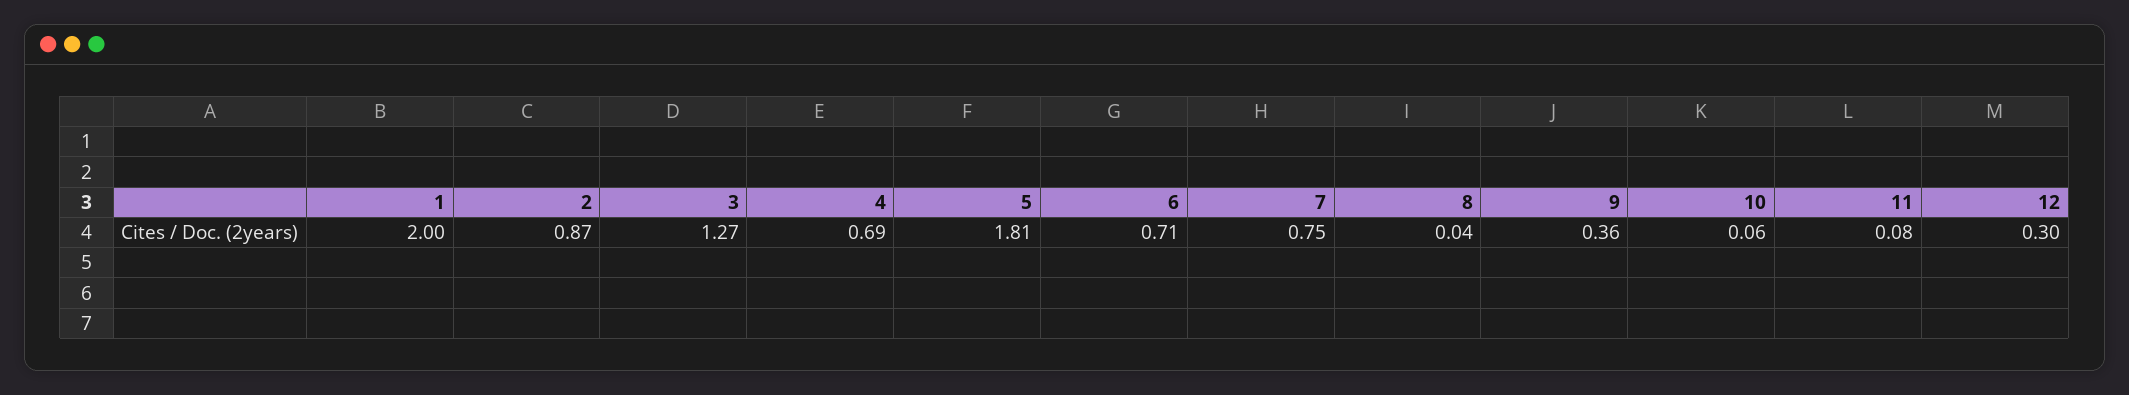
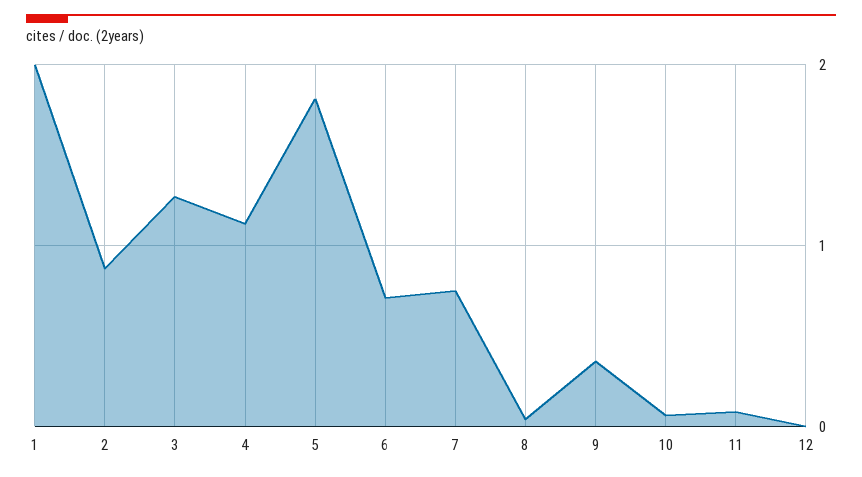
4: 0.69 -> 1.1
12: 0.3 -> 0

